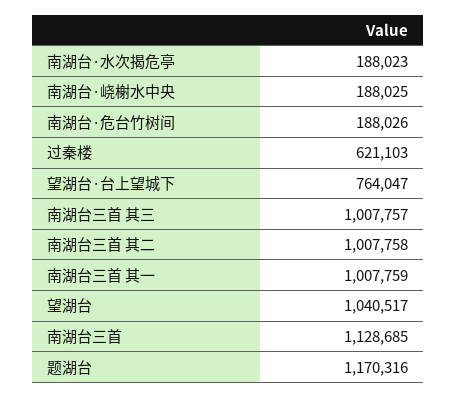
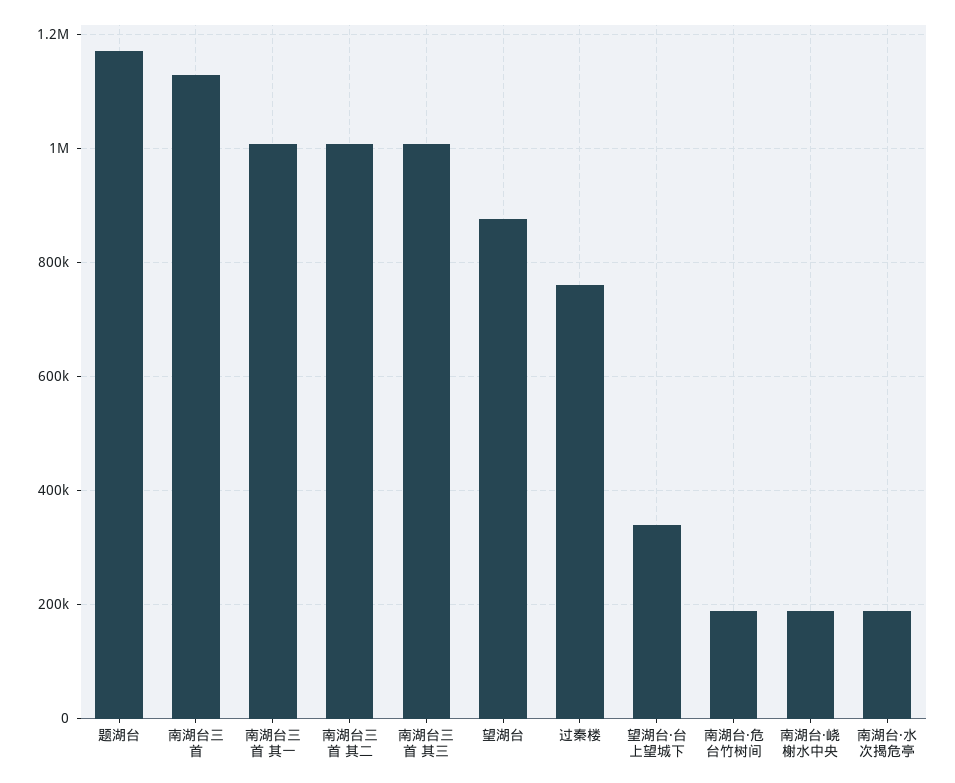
过秦楼: 621103 -> 760000
望湖台·台上望城下: 764047 -> 340000
望湖台: 1040517 -> 880000

